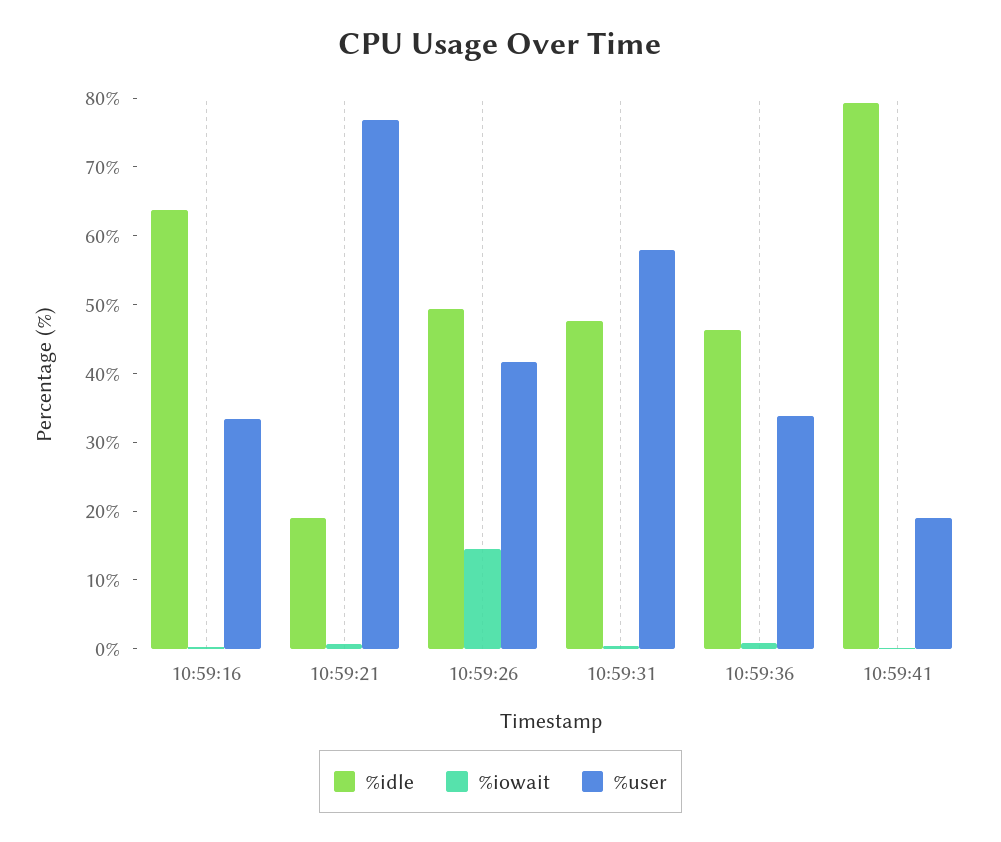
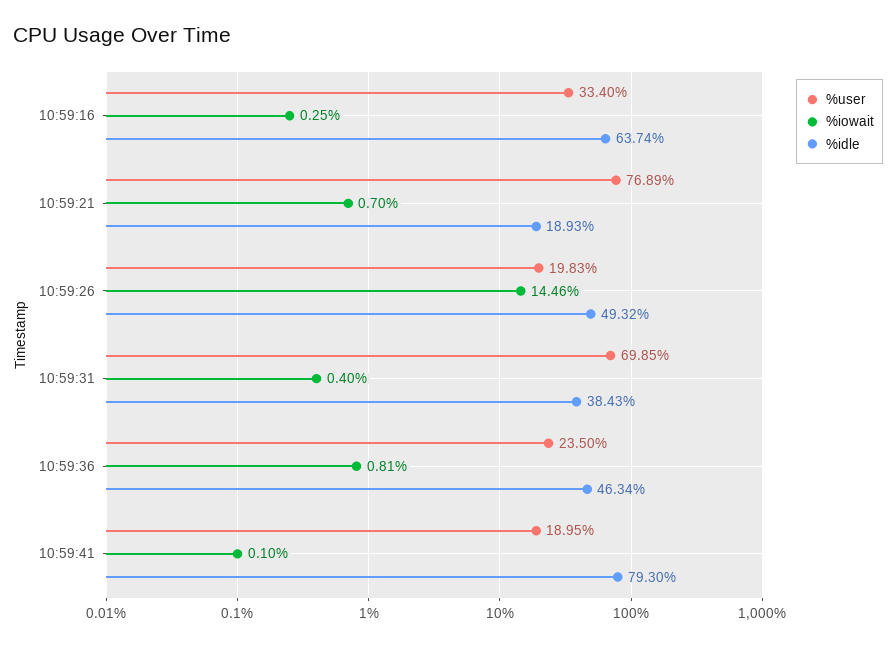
%user, 10:59:26: 42 -> 19.83
%idle, 10:59:31: 48 -> 38.43
%user, 10:59:31: 58 -> 69.85
%user, 10:59:36: 34 -> 23.5

